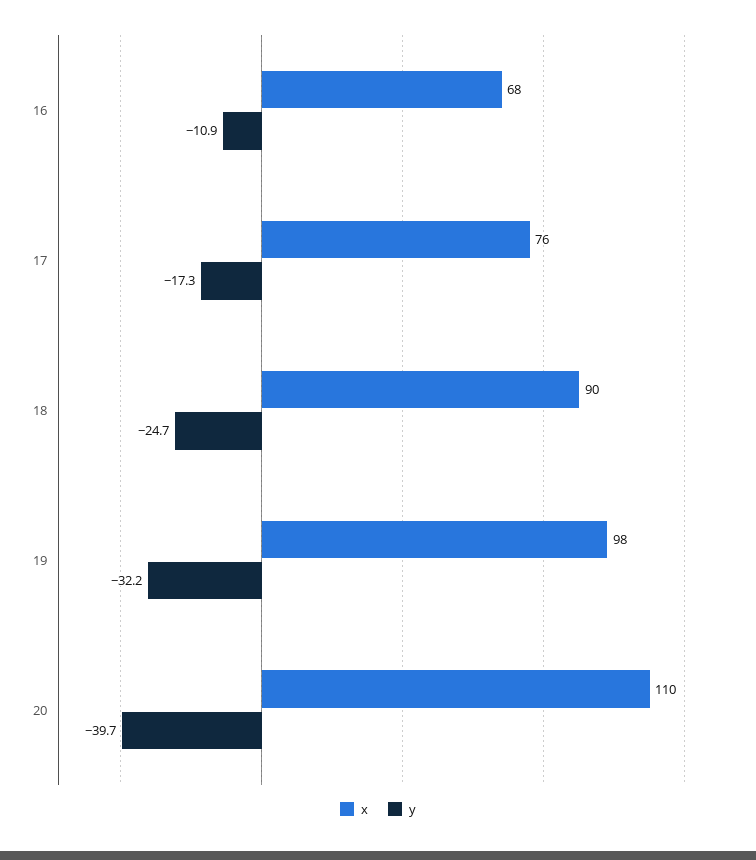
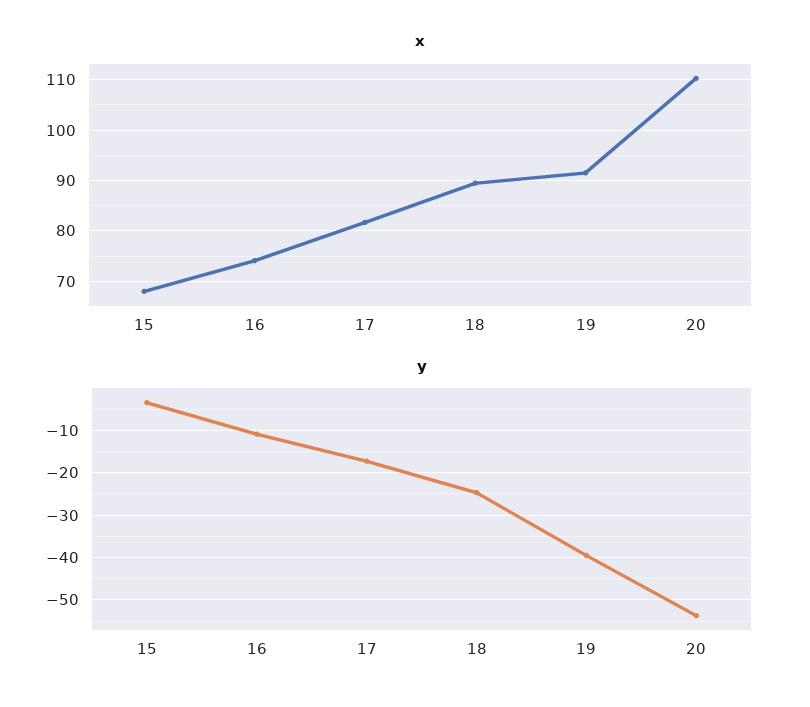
x, 16: 68 -> 74
x, 17: 76 -> 82
x, 19: 98 -> 92
y, 19: -32.2 -> -40
y, 20: -39.7 -> -54
x, 15: none -> 68
y, 15: none -> -4

